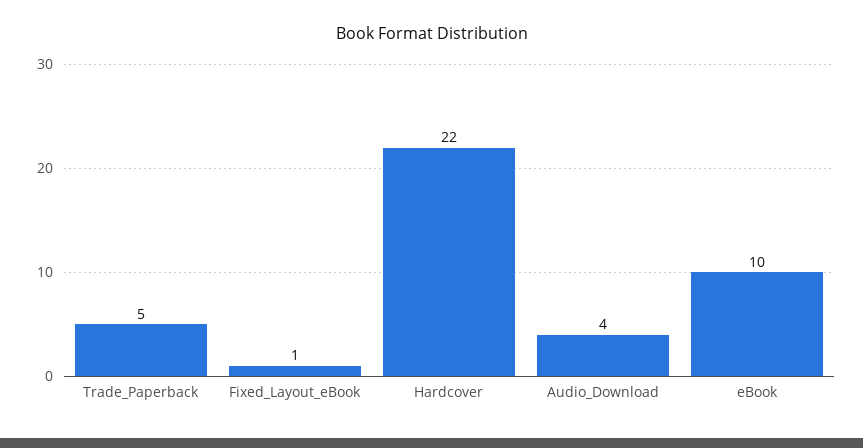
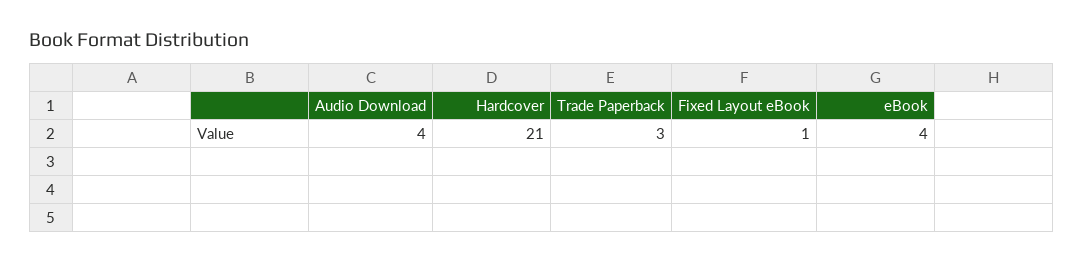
Trade_Paperback: 5 -> 3
Hardcover: 22 -> 21
eBook: 10 -> 4

